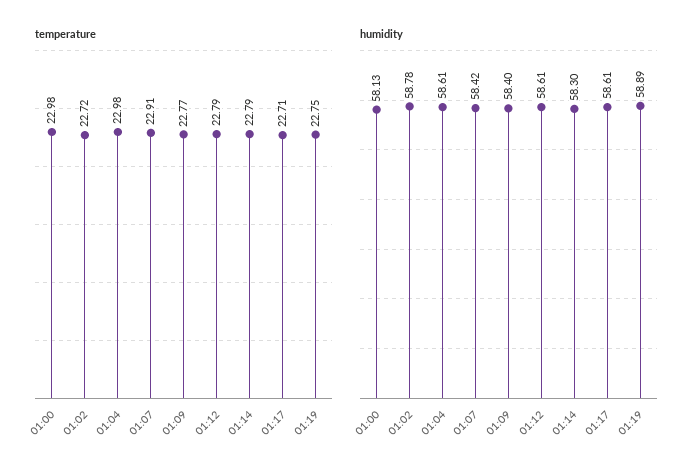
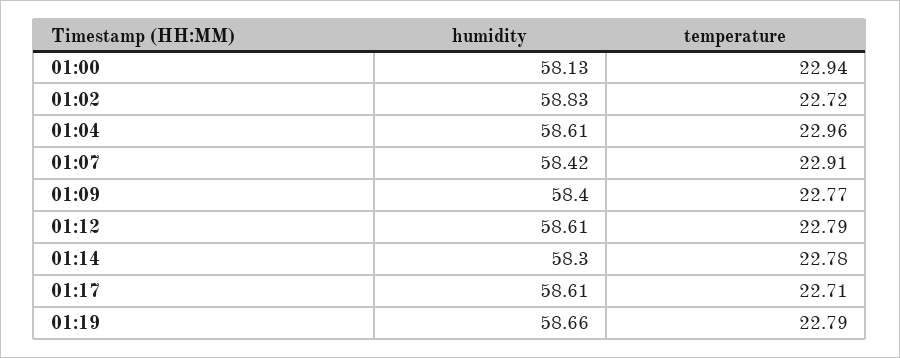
temperature, 01:00: 22.98 -> 22.94
temperature, 01:04: 22.98 -> 22.96
temperature, 01:14: 22.79 -> 22.78
temperature, 01:19: 22.75 -> 22.79
humidity, 01:02: 58.78 -> 58.83
humidity, 01:19: 58.89 -> 58.66

